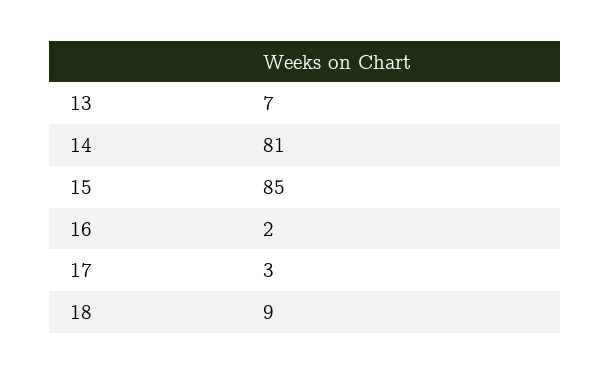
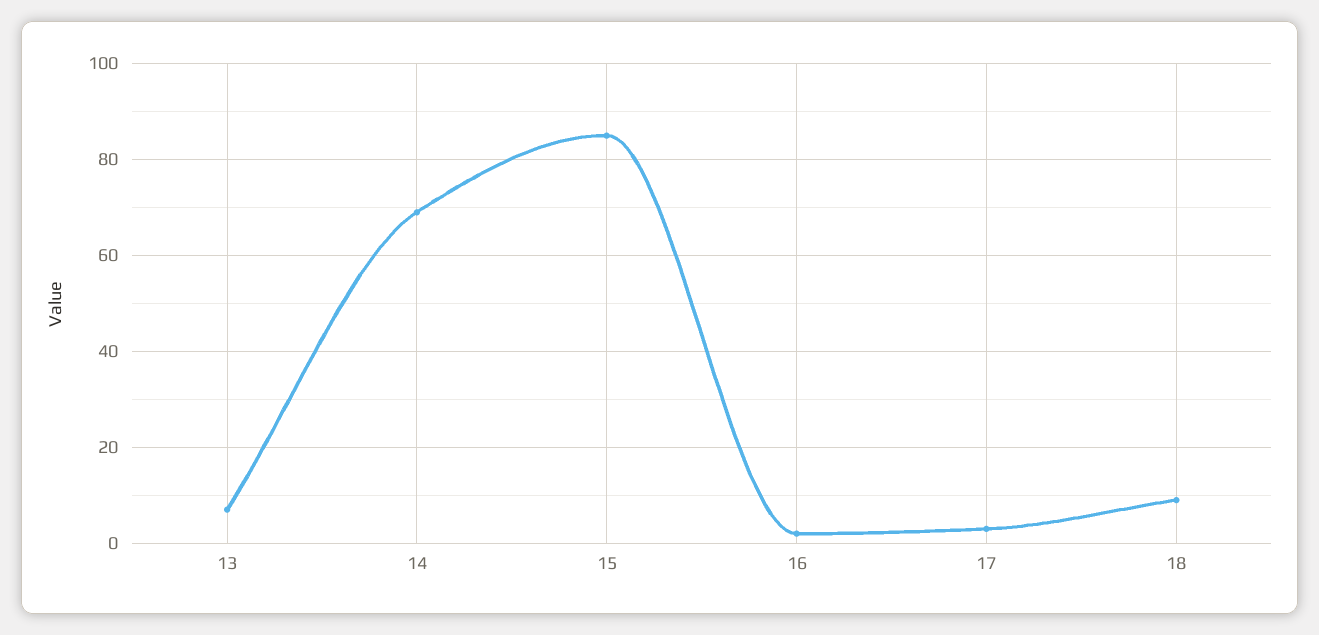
14: 81 -> 70

